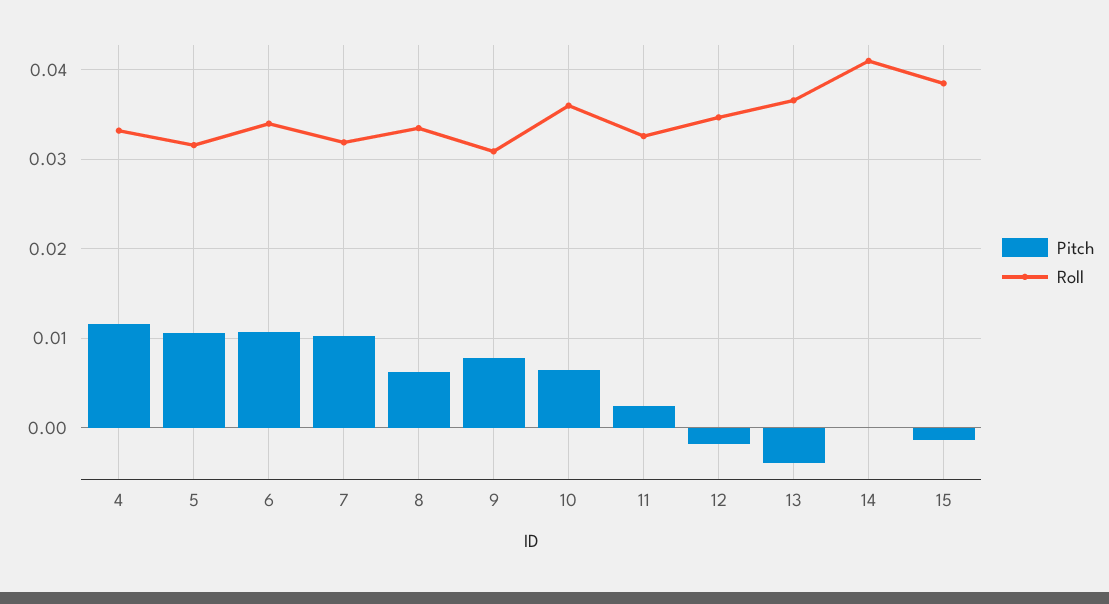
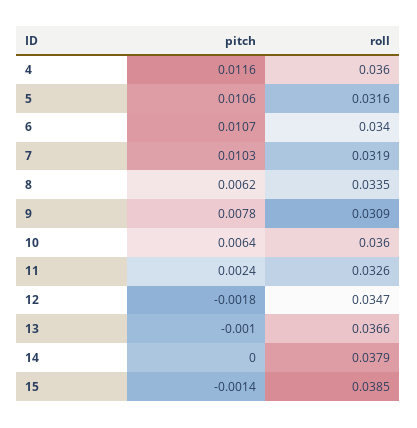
Roll, 4: 0.033 -> 0.036
Pitch, 13: -0.004 -> -0.001
Roll, 14: 0.041 -> 0.0379

